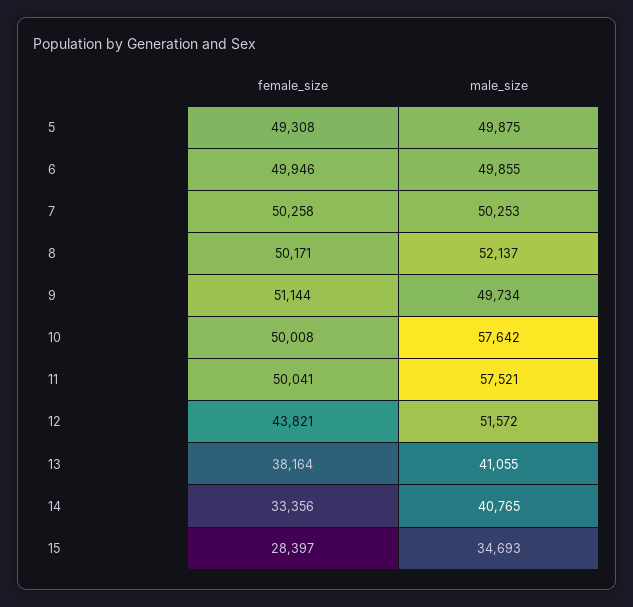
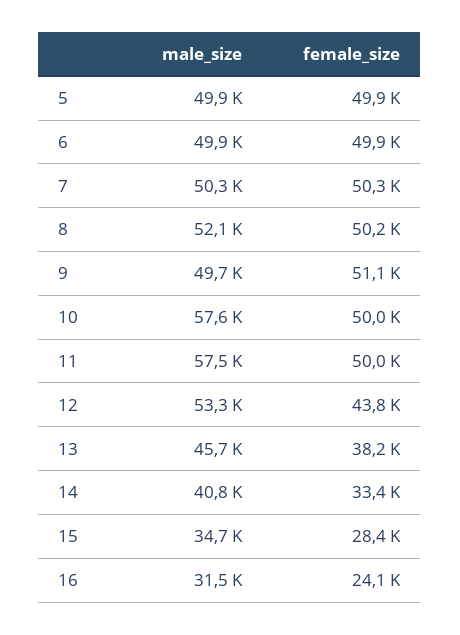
female_size, 5: 49308 -> 49900
male_size, 12: 51572 -> 53300
male_size, 13: 41055 -> 45700
male_size, 16: none -> 31500
female_size, 16: none -> 24100

